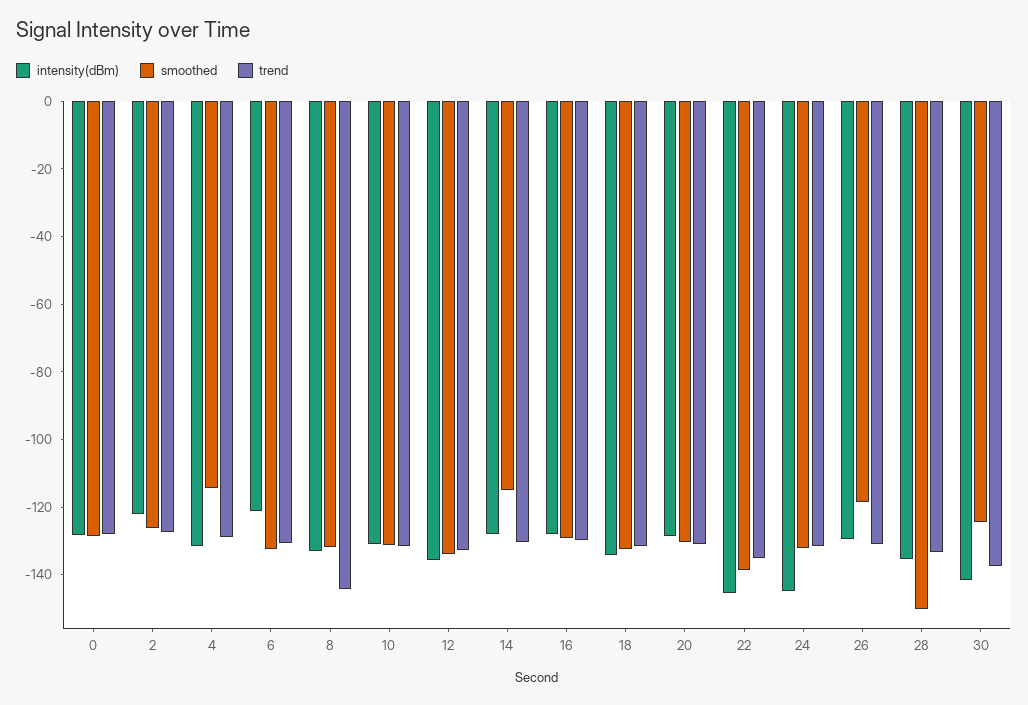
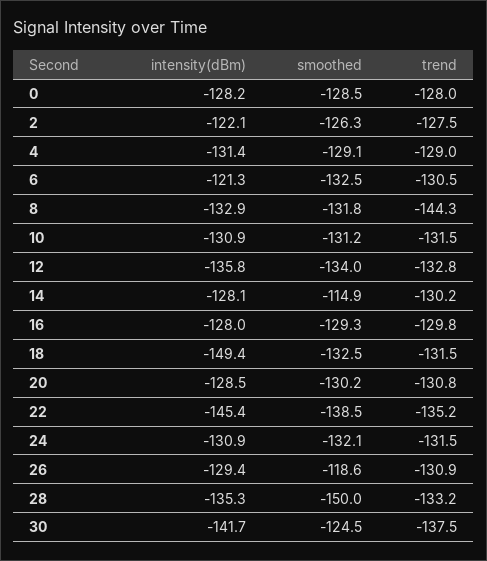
smoothed, 4: -115 -> -129.1
intensity(dBm), 18: -135 -> -149.4
intensity(dBm), 24: -145 -> -130.9

